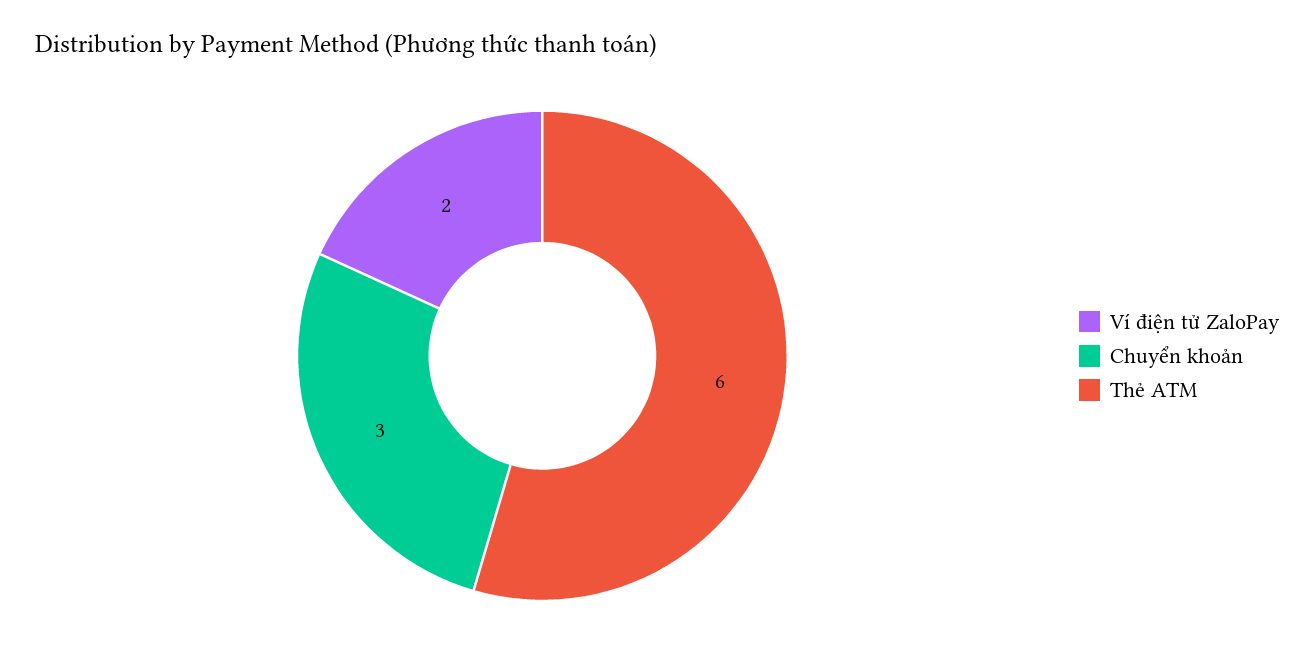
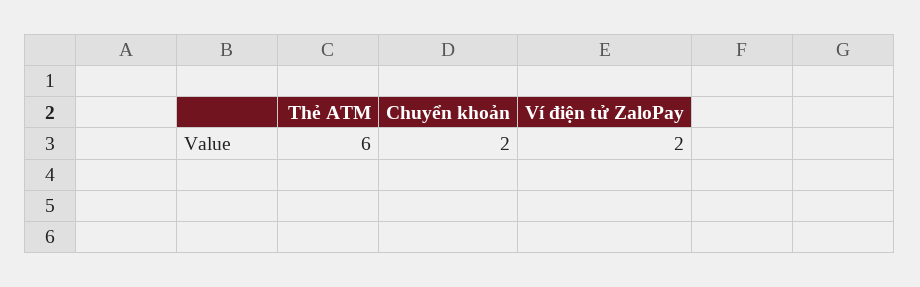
Chuyển khoản: 3 -> 2

